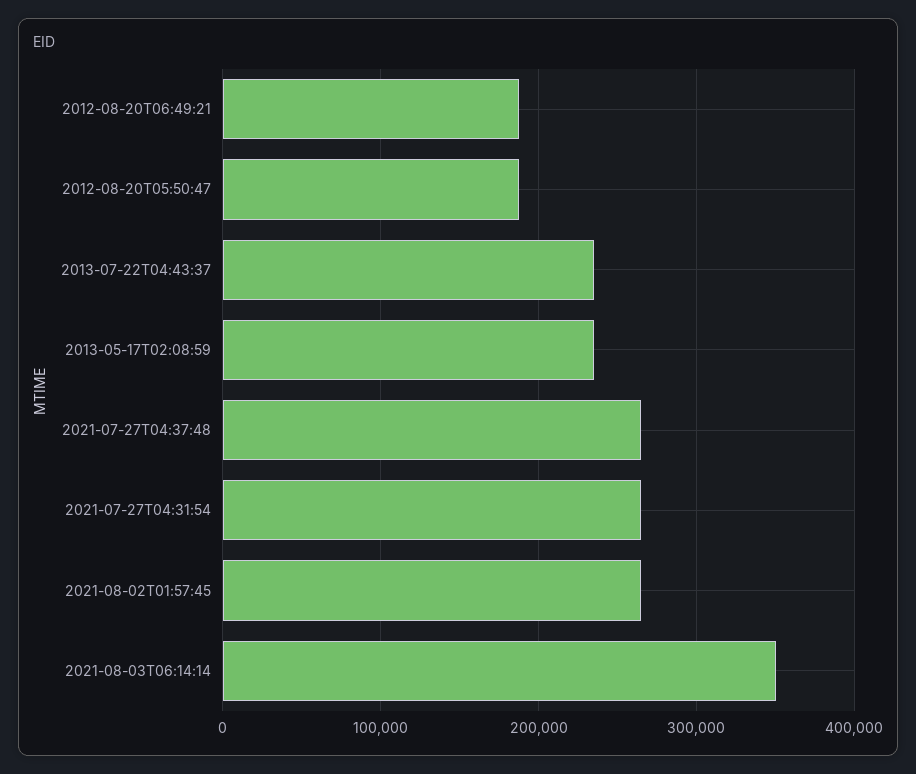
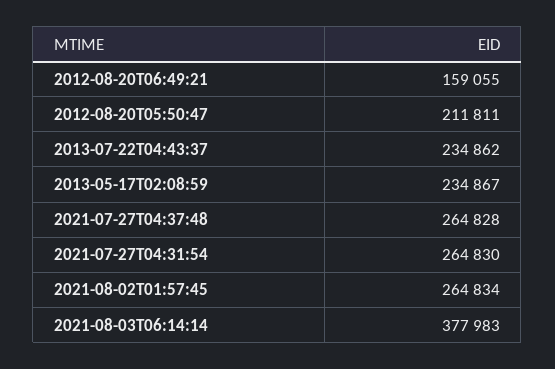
2012-08-20T06:49:21: 190000 -> 159055
2012-08-20T05:50:47: 190000 -> 211811
2021-08-03T06:14:14: 350000 -> 377983

